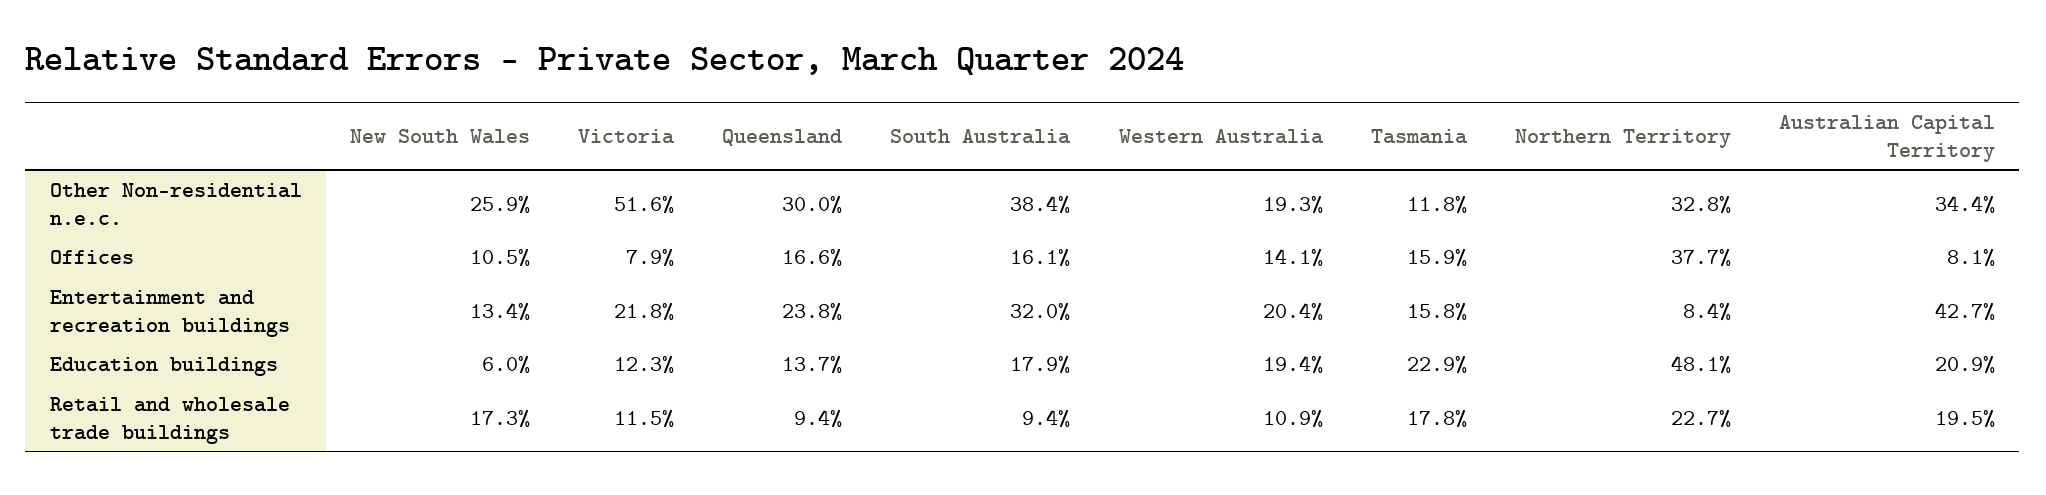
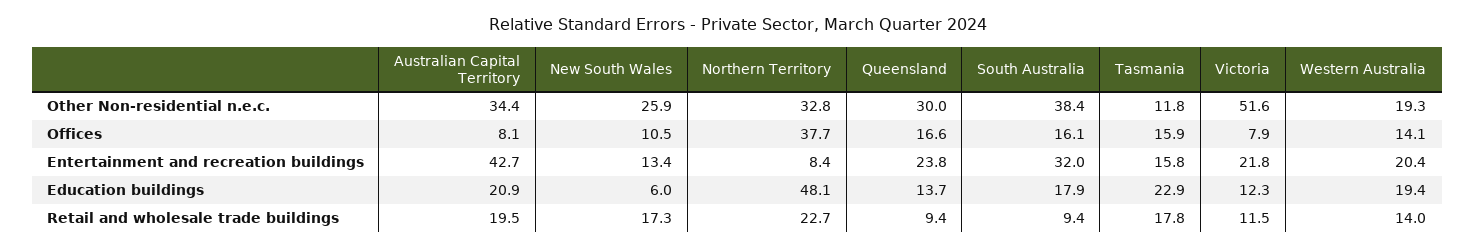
Western Australia, Retail and wholesale trade buildings: 10.9 -> 14

